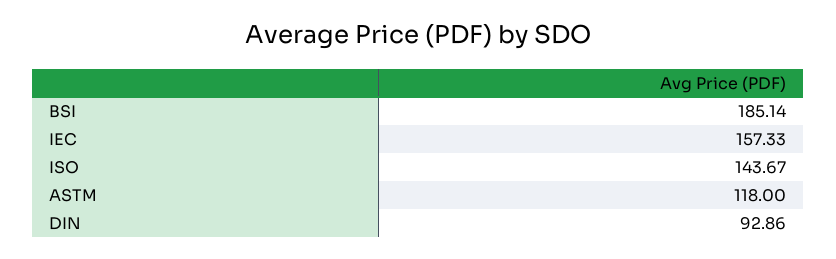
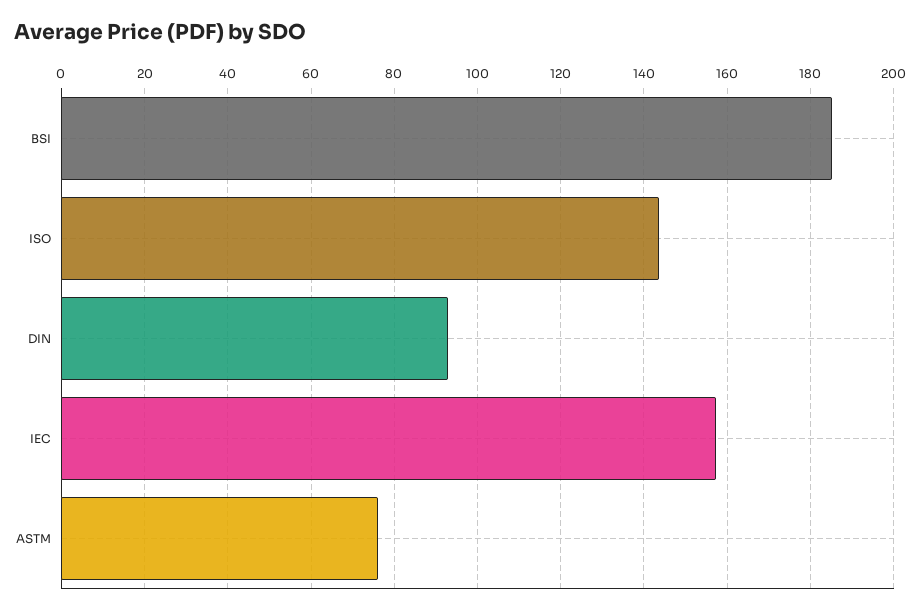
ASTM: 118 -> 76

